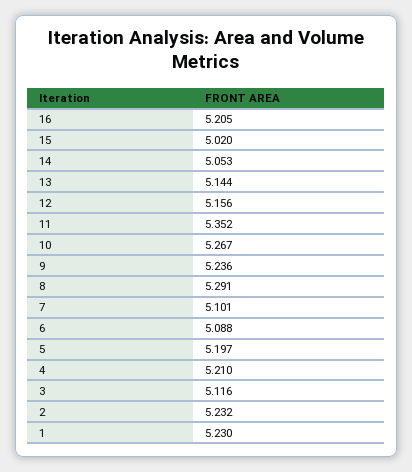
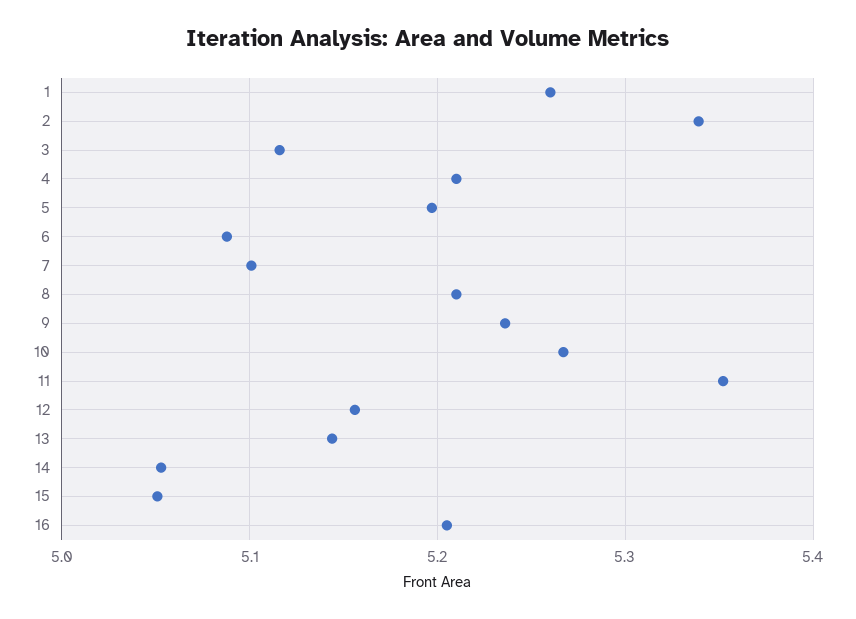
15: 5.02 -> 5.05
8: 5.291 -> 5.21
2: 5.232 -> 5.34
1: 5.23 -> 5.26

